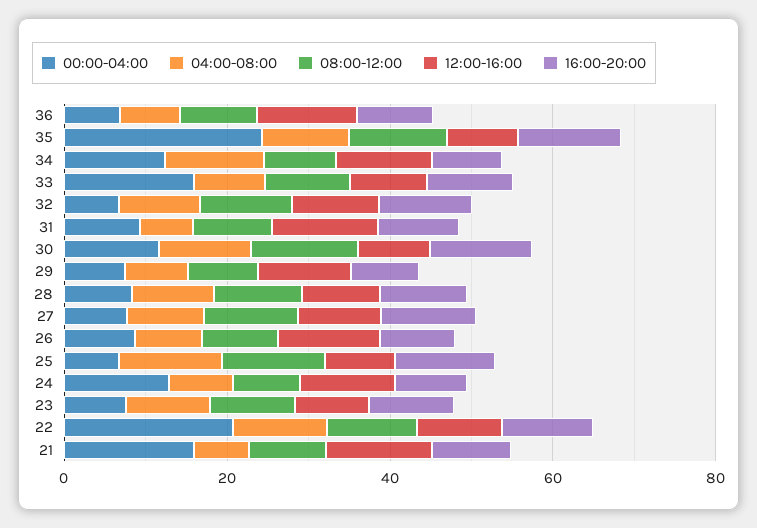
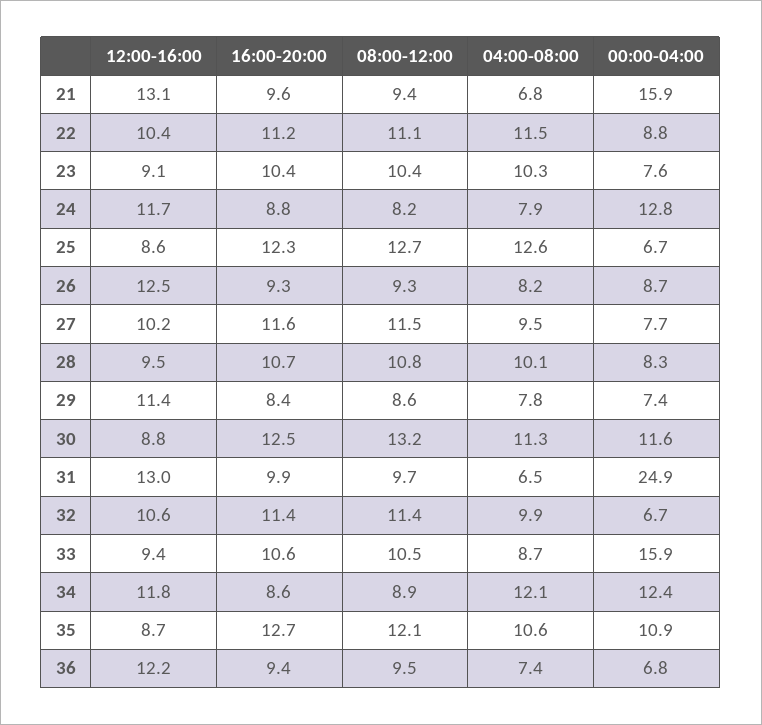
00:00-04:00, 35: 25 -> 10.9
00:00-04:00, 31: 10 -> 24.9
00:00-04:00, 22: 20 -> 8.8

